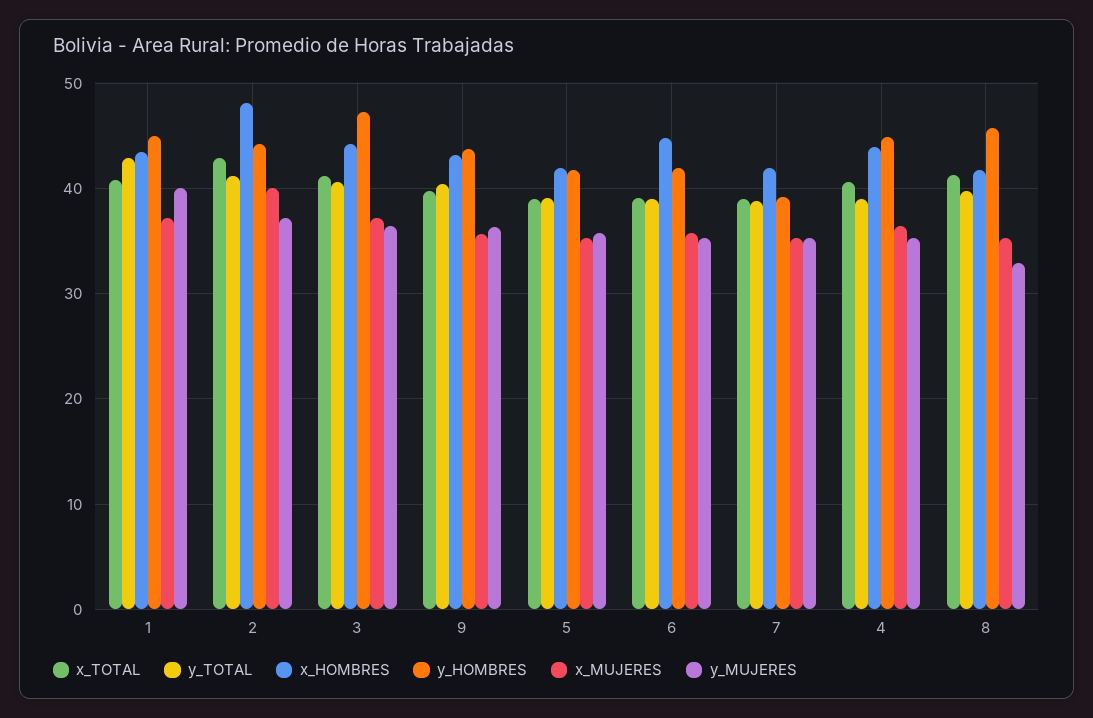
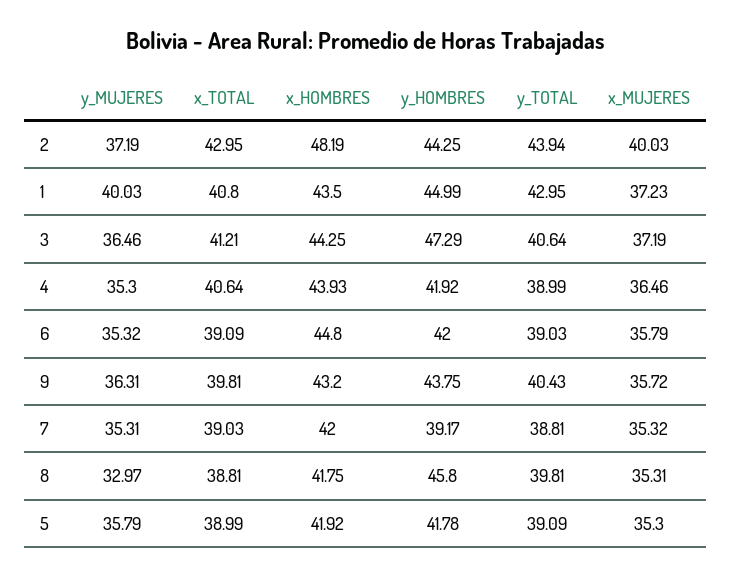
y_TOTAL, 2: 41 -> 43.94
y_HOMBRES, 4: 45 -> 41.92
x_TOTAL, 8: 41 -> 38.81

